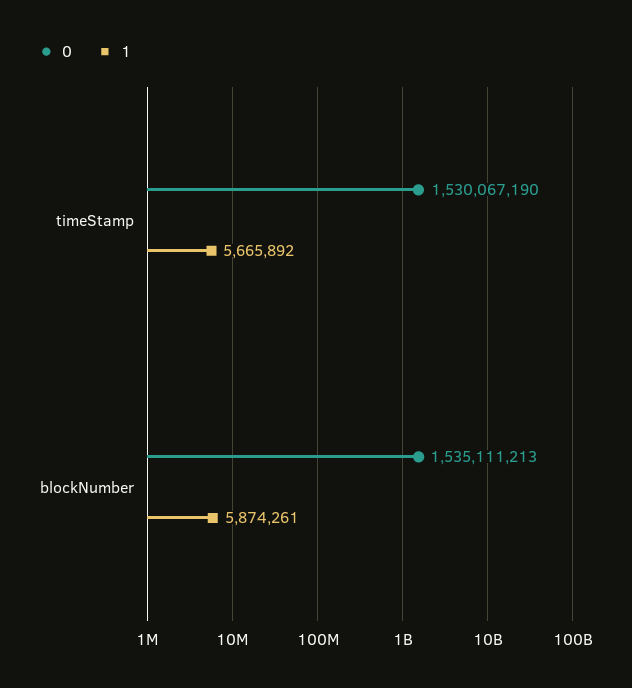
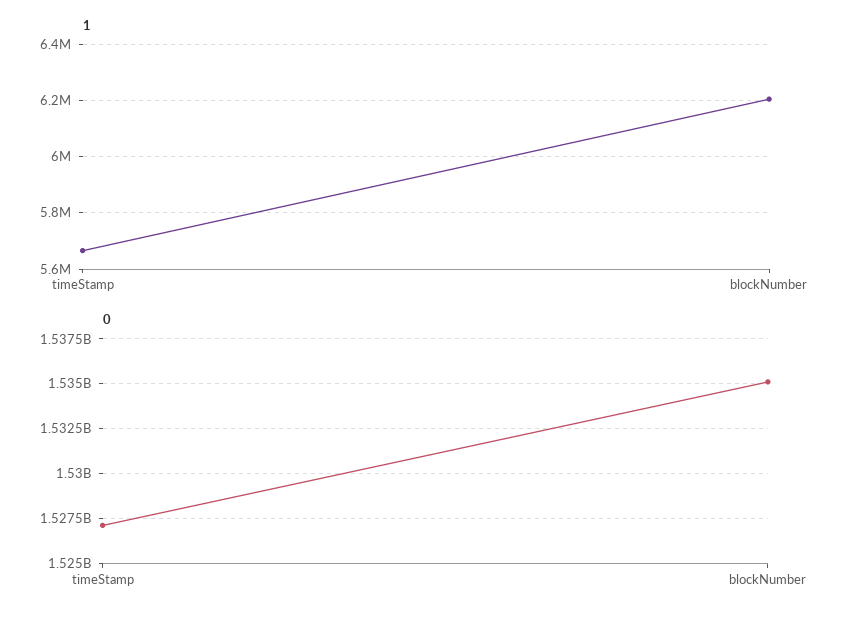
0, timeStamp: 1530067190 -> 1527000000
1, blockNumber: 5874261 -> 6200000

